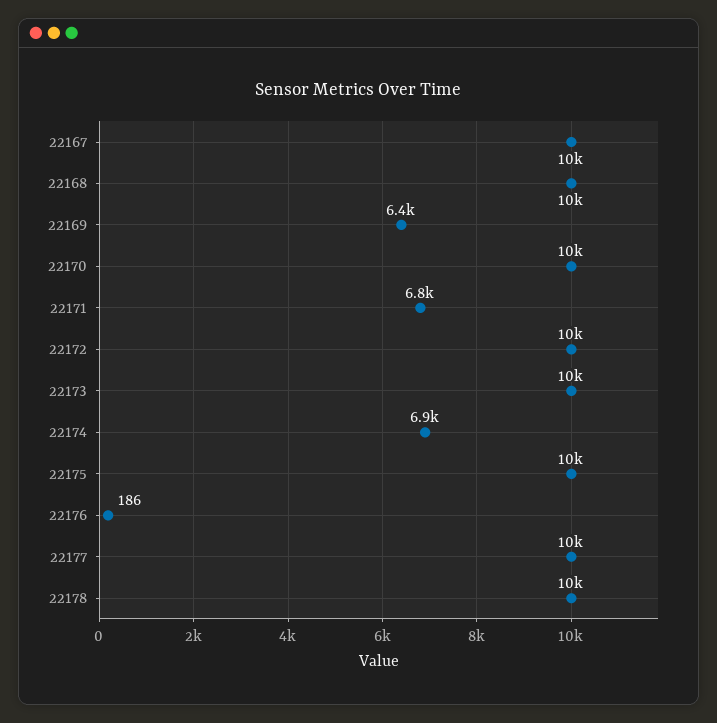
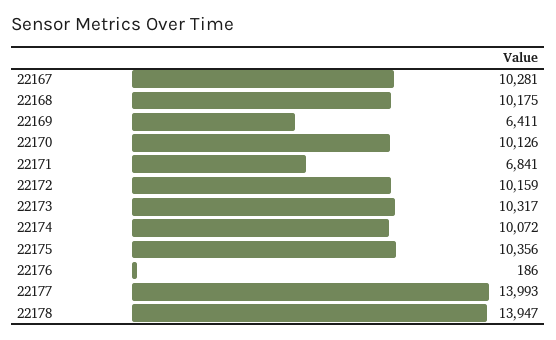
22174: 6900 -> 10072
22177: 10000 -> 13993
22178: 10000 -> 13947

